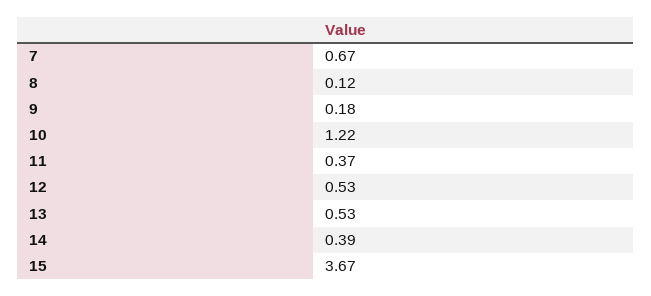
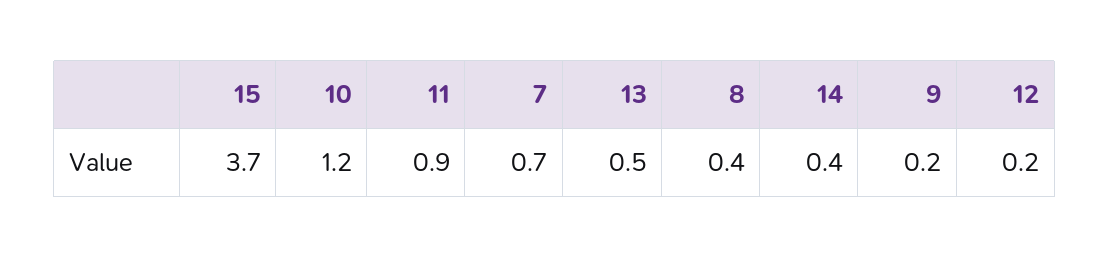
8: 0.12 -> 0.4
11: 0.37 -> 0.9
12: 0.53 -> 0.2

